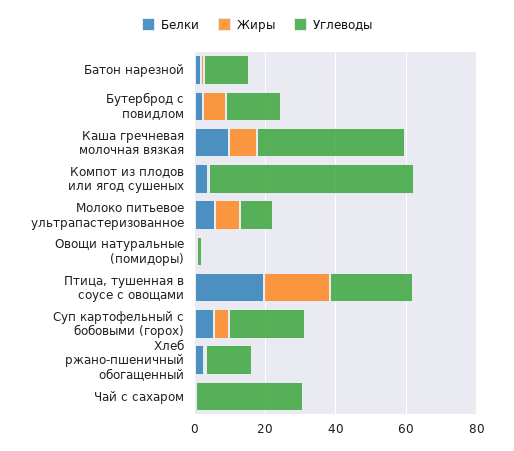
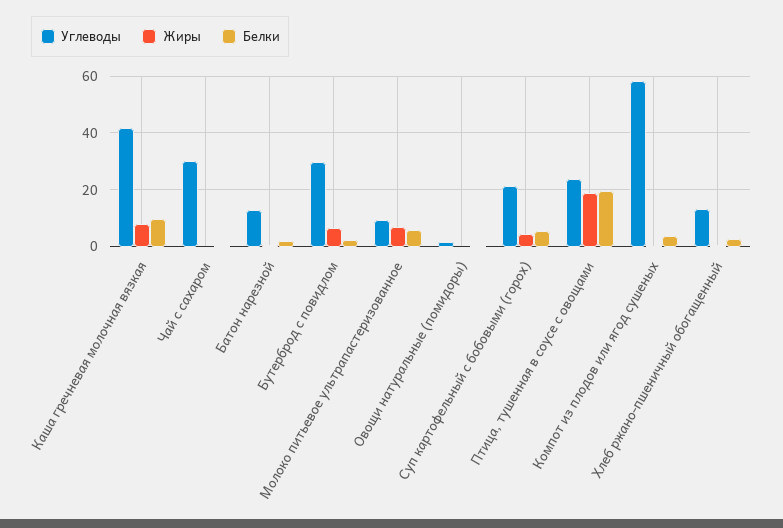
Углеводы, Бутерброд с повидлом: 15 -> 30

